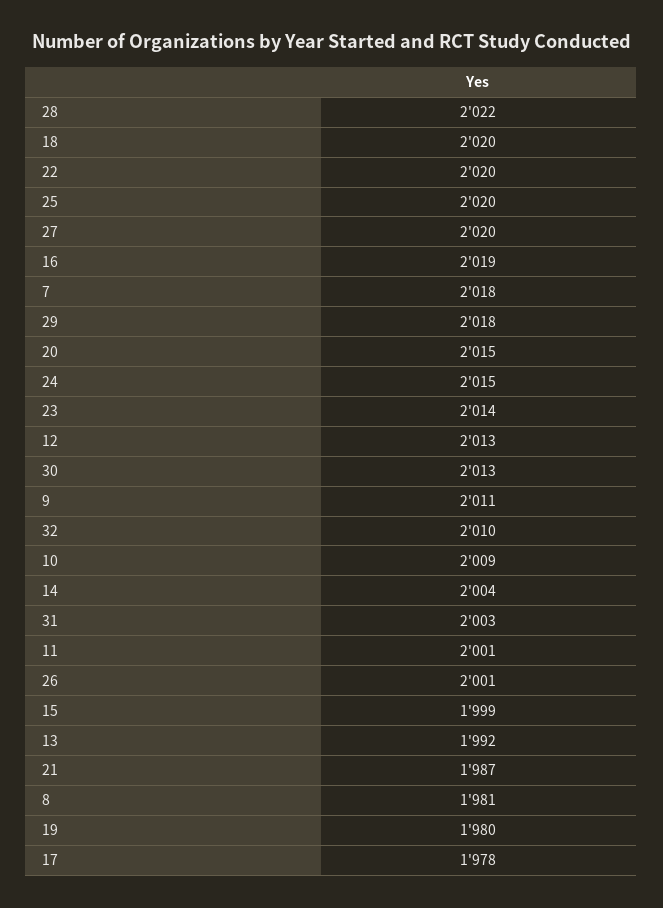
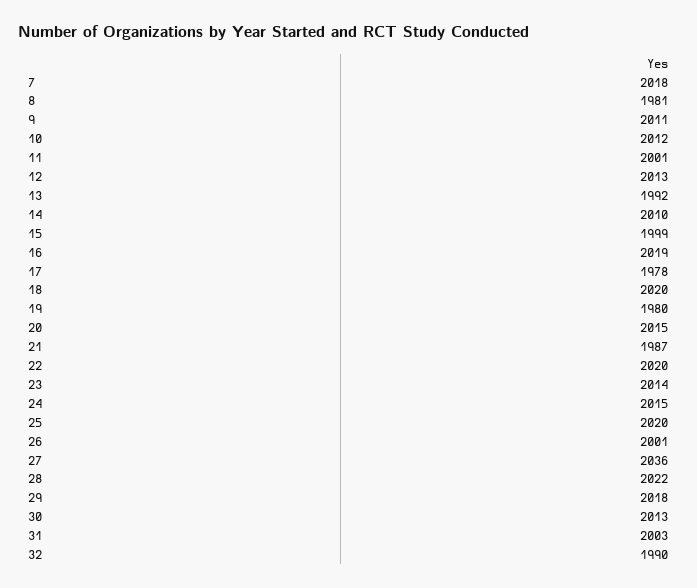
27: 2020 -> 2036
32: 2010 -> 1990
10: 2009 -> 2012
14: 2004 -> 2010

